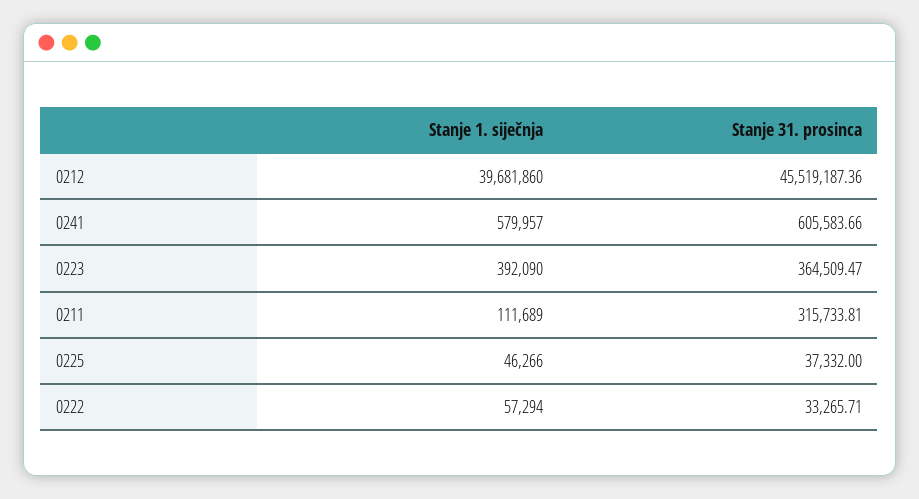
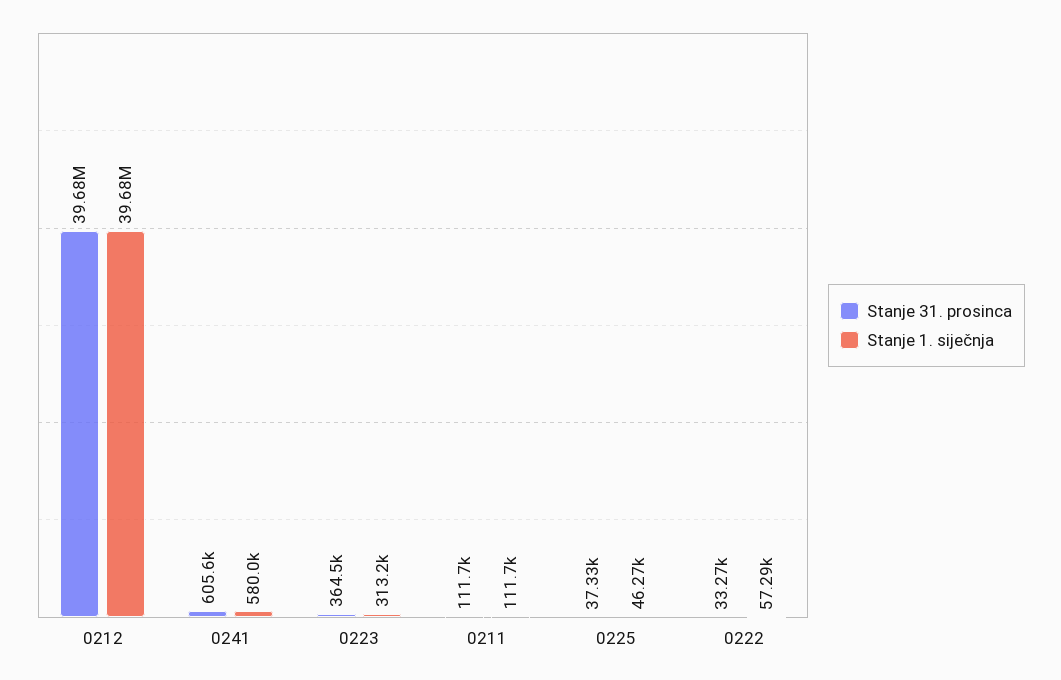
Stanje 31. prosinca, 0212: 45519187.36 -> 39680000
Stanje 1. siječnja, 0223: 392090 -> 313200
Stanje 31. prosinca, 0211: 315733.81 -> 111700

